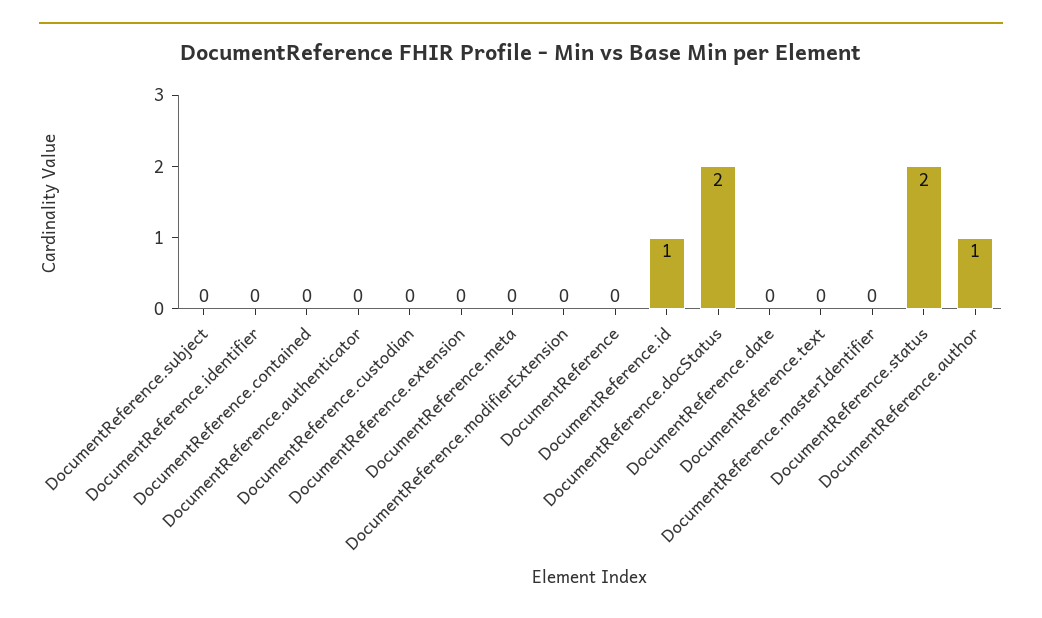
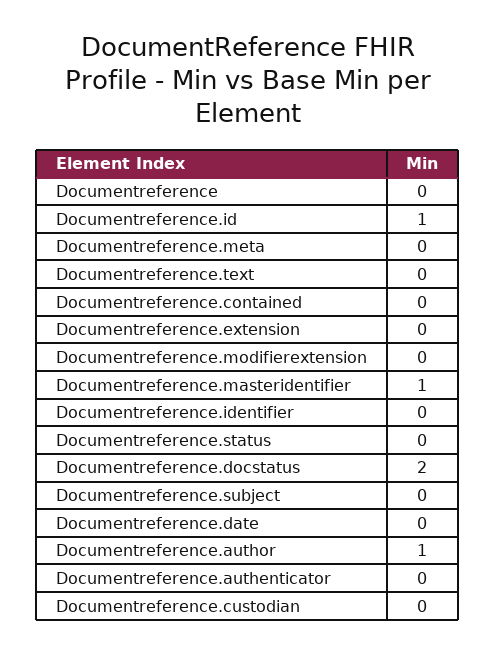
DocumentReference.masterIdentifier: 0 -> 1
DocumentReference.status: 2 -> 0

